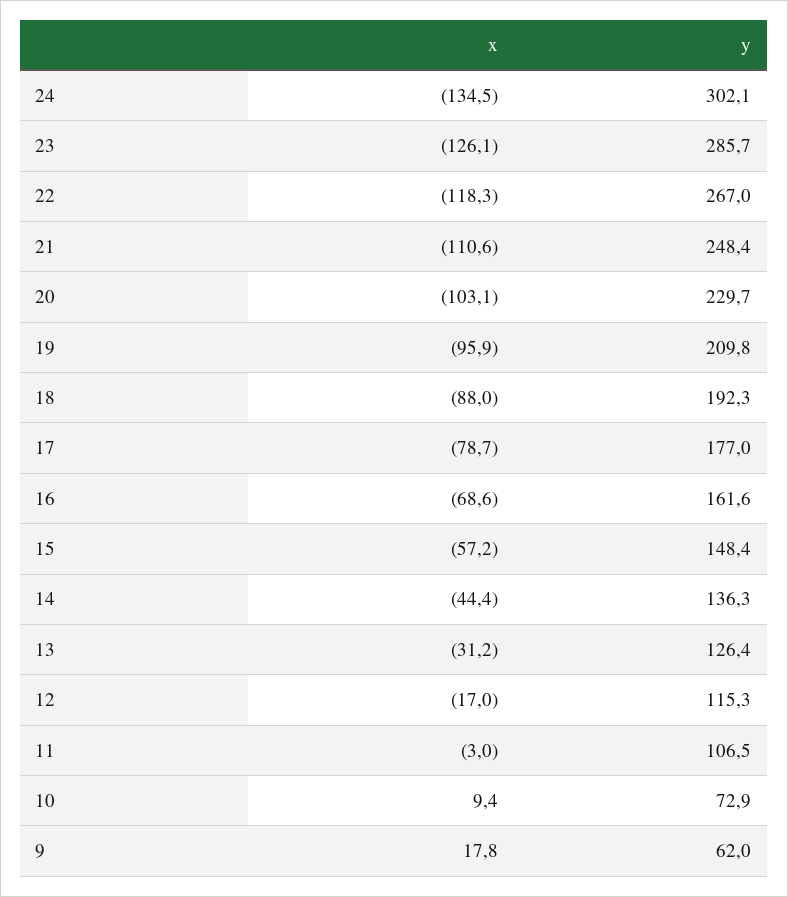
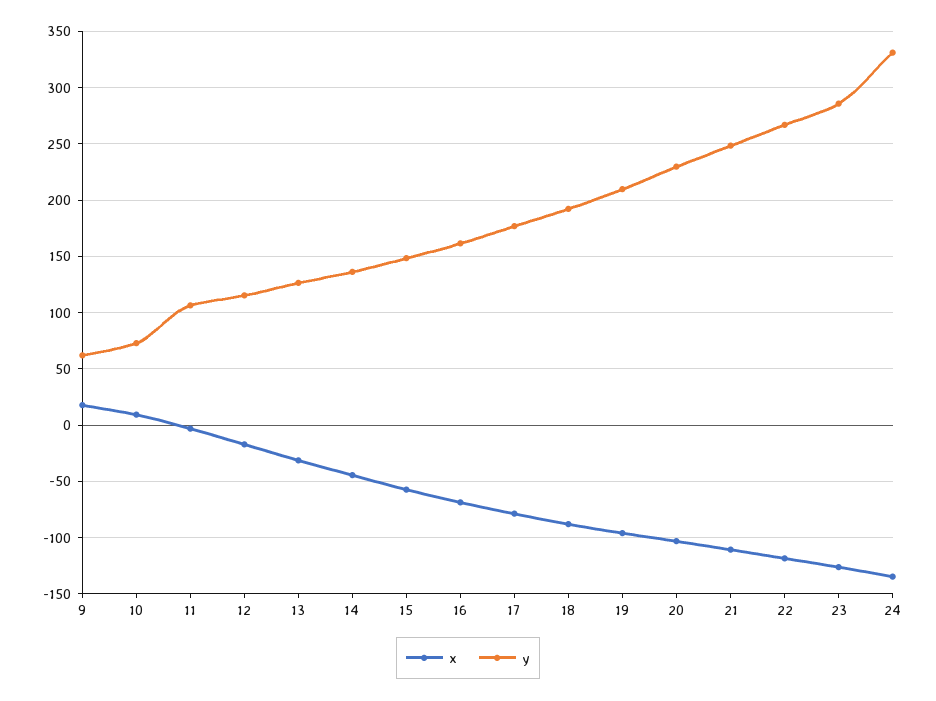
y, 24: 302.1 -> 330

